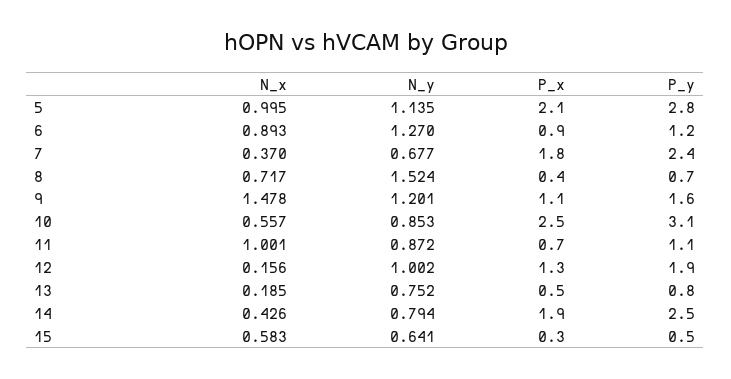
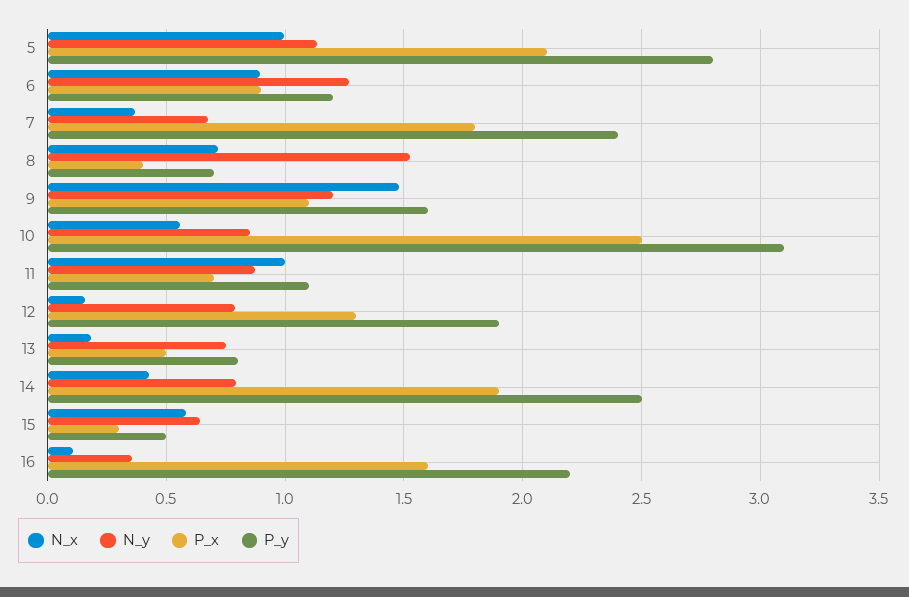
N_y, 12: 1.002 -> 0.8
N_x, 16: none -> 0.1
N_y, 16: none -> 0.35
P_x, 16: none -> 1.6
P_y, 16: none -> 2.2

